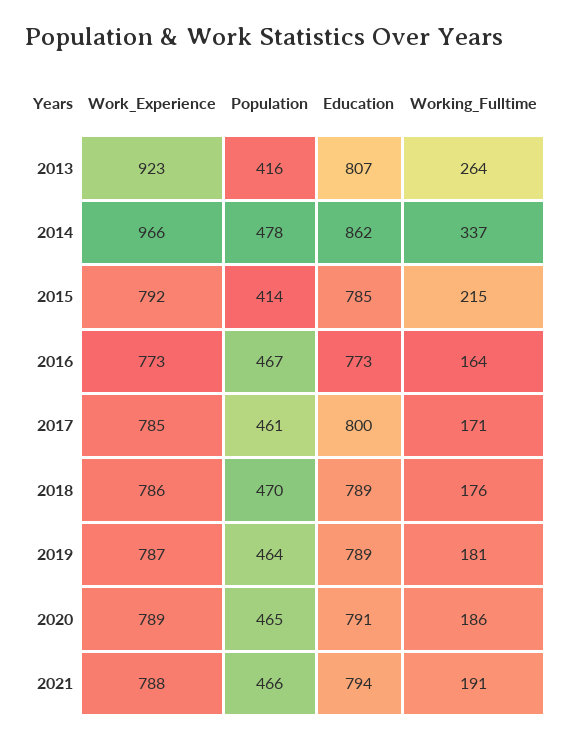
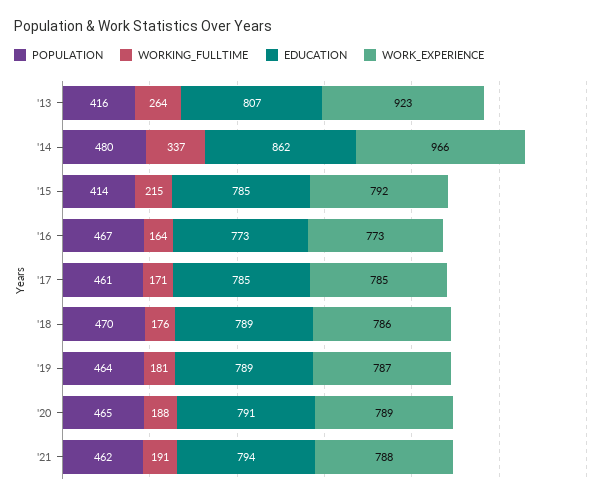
Population, 2014: 478 -> 480
Education, 2017: 800 -> 785
Working_Fulltime, 2020: 186 -> 188
Population, 2021: 466 -> 462

